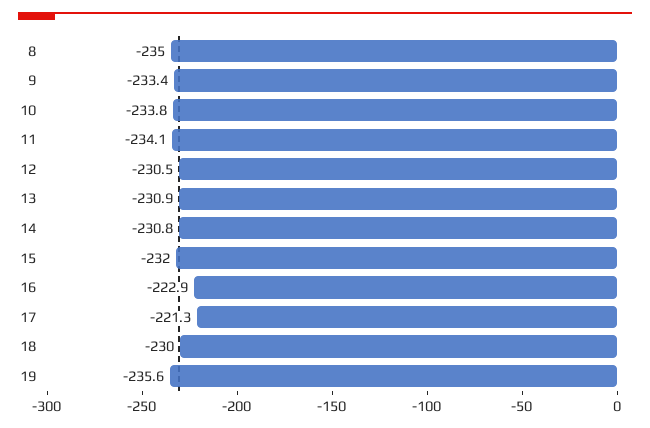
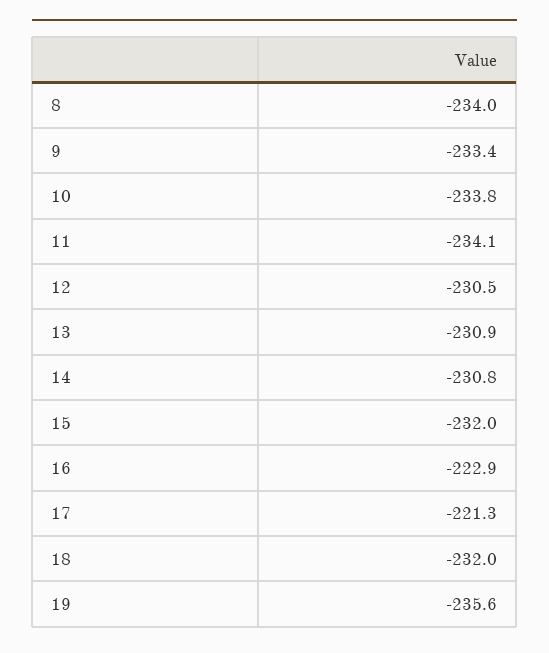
8: -235 -> -234
18: -230 -> -232

